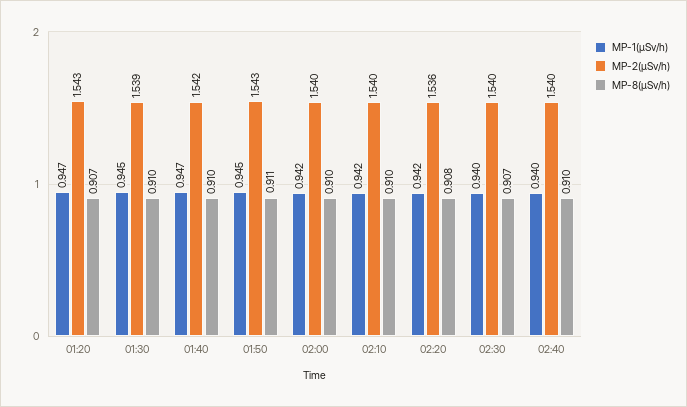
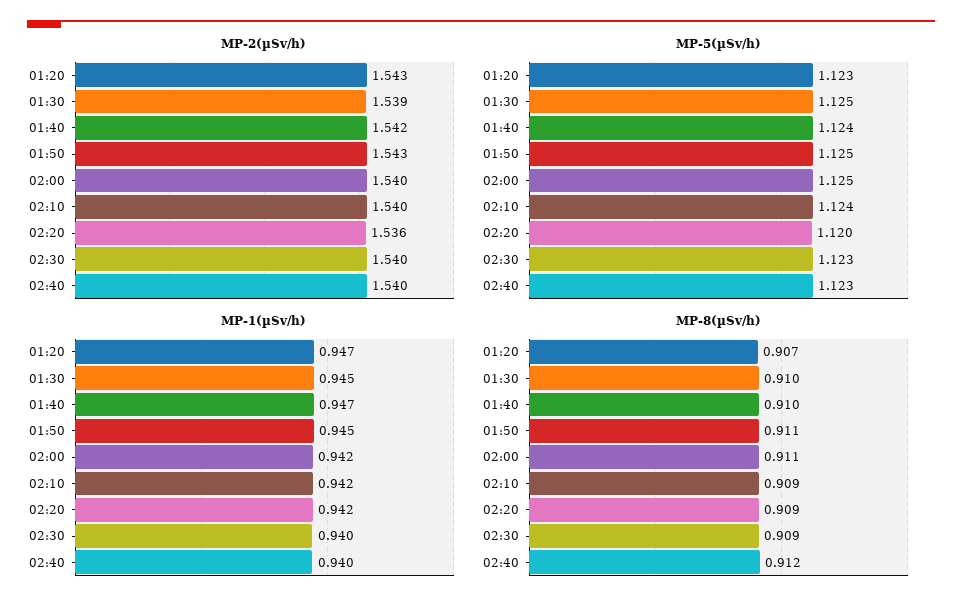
MP-8(µSv/h), 02:00: 0.91 -> 0.911
MP-8(µSv/h), 02:10: 0.91 -> 0.909
MP-8(µSv/h), 02:20: 0.908 -> 0.909
MP-8(µSv/h), 02:30: 0.907 -> 0.909
MP-8(µSv/h), 02:40: 0.91 -> 0.912
MP-5(µSv/h), 01:20: none -> 1.123
MP-5(µSv/h), 01:30: none -> 1.125
MP-5(µSv/h), 01:40: none -> 1.124
MP-5(µSv/h), 01:50: none -> 1.125
MP-5(µSv/h), 02:00: none -> 1.125
MP-5(µSv/h), 02:10: none -> 1.124
MP-5(µSv/h), 02:20: none -> 1.12
MP-5(µSv/h), 02:30: none -> 1.123
MP-5(µSv/h), 02:40: none -> 1.123

